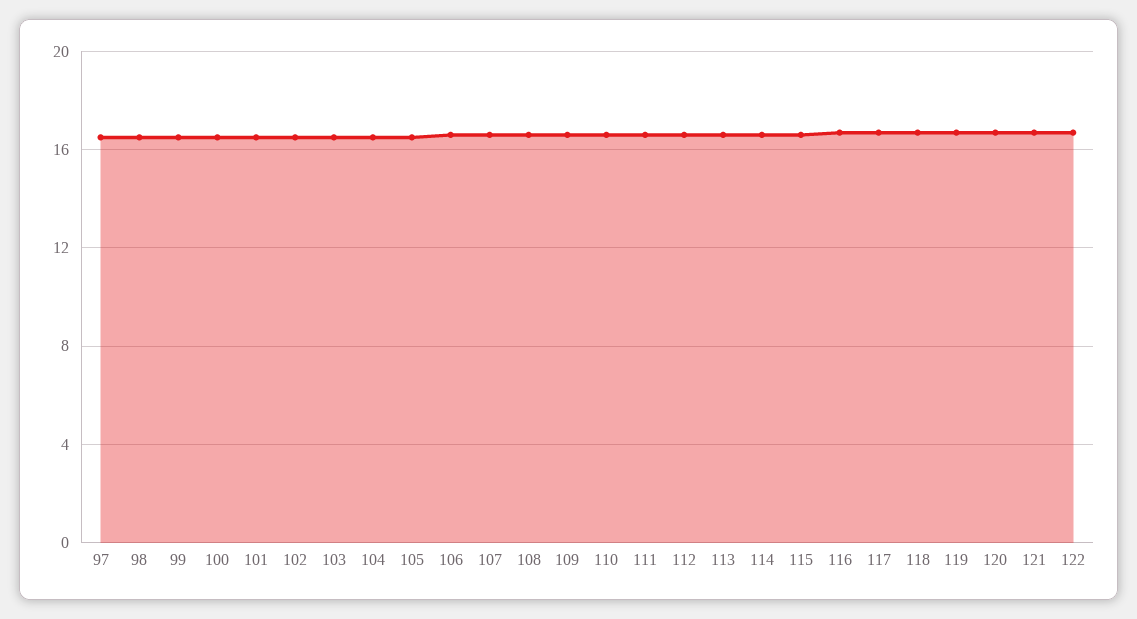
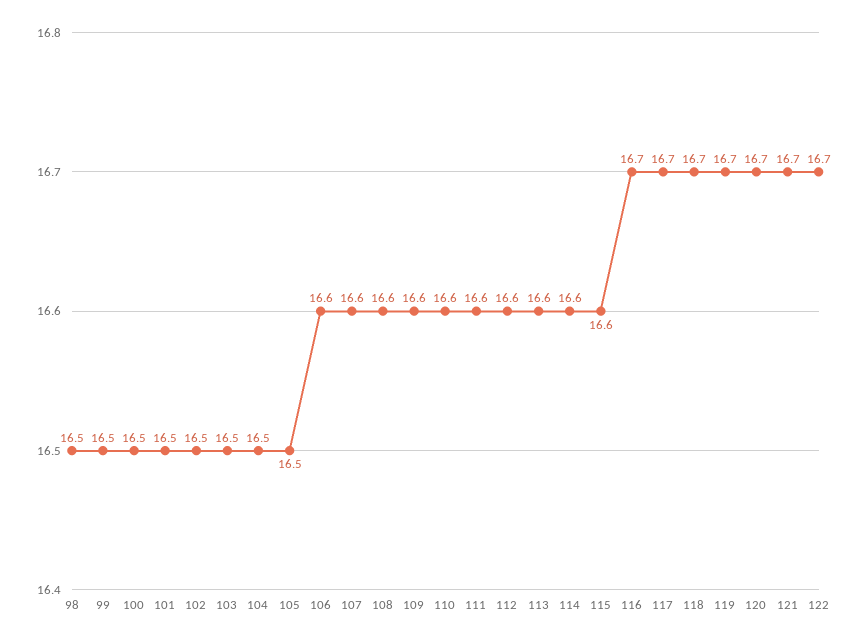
97: 16.5 -> none

